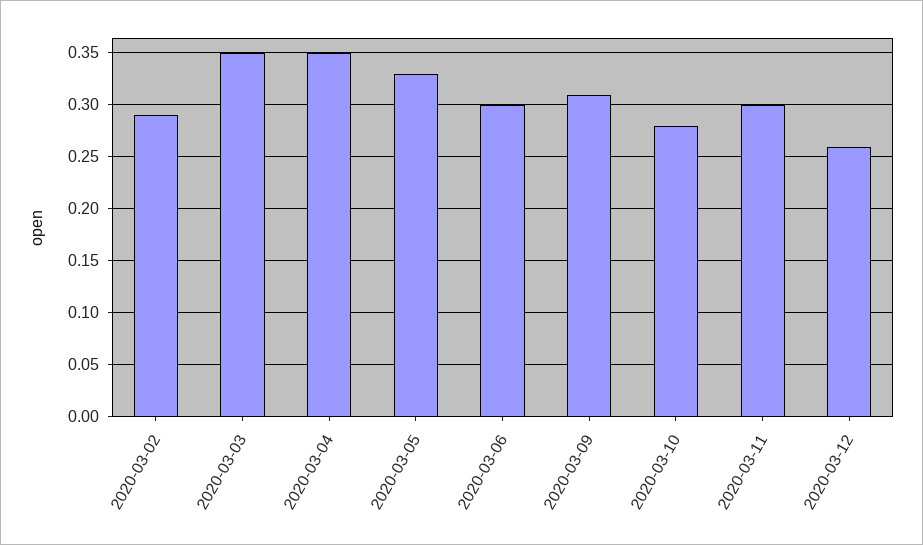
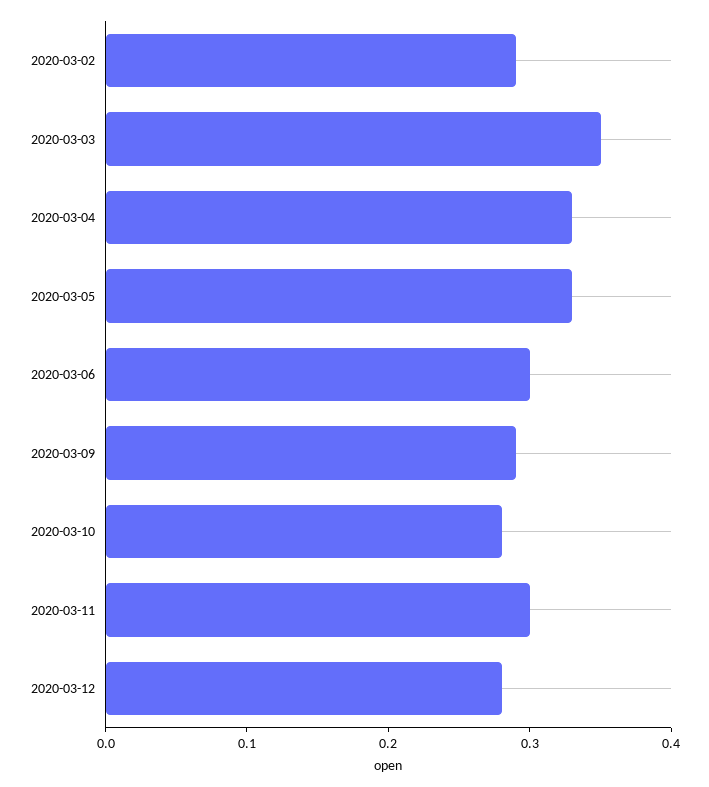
2020-03-04: 0.35 -> 0.33
2020-03-09: 0.31 -> 0.29
2020-03-12: 0.26 -> 0.28

